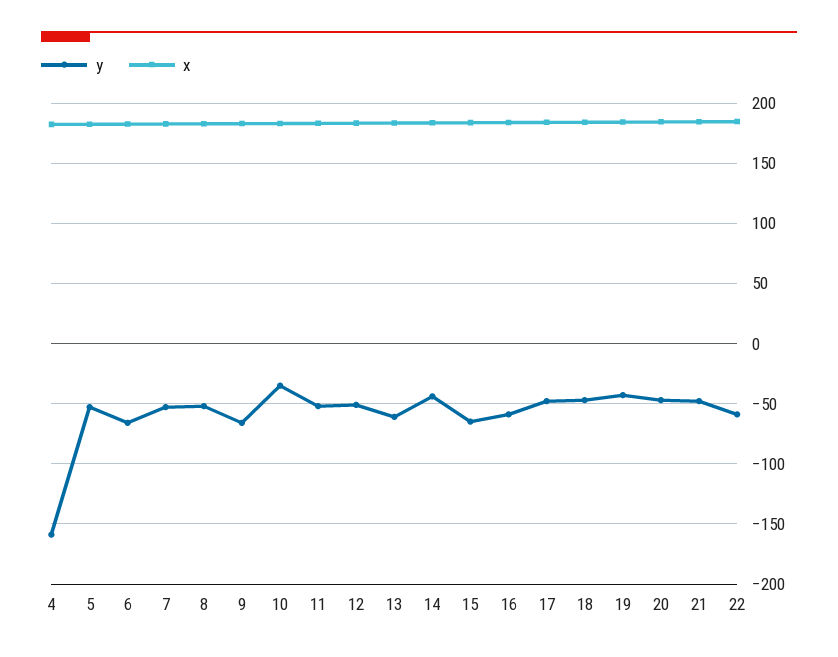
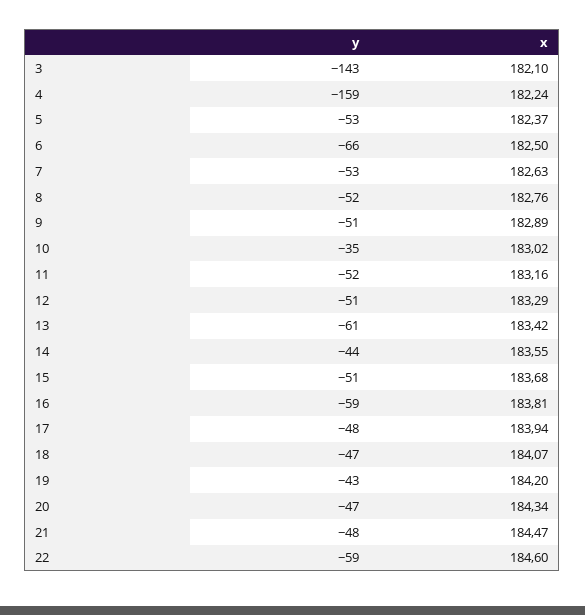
y, 9: -65 -> -51
y, 15: -65 -> -51
y, 3: none -> -143
x, 3: none -> 182.1

